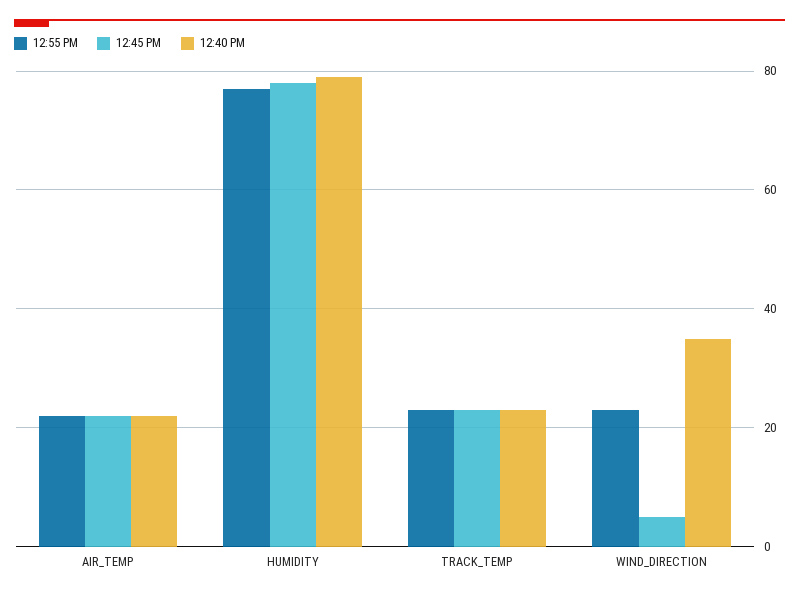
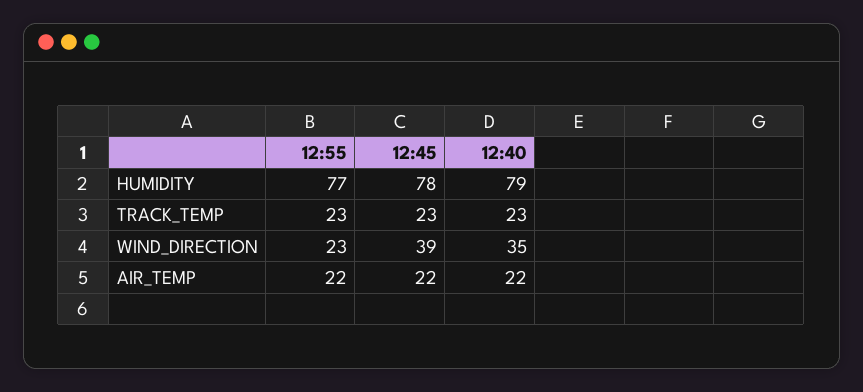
12:45 PM, WIND_DIRECTION: 5 -> 39

